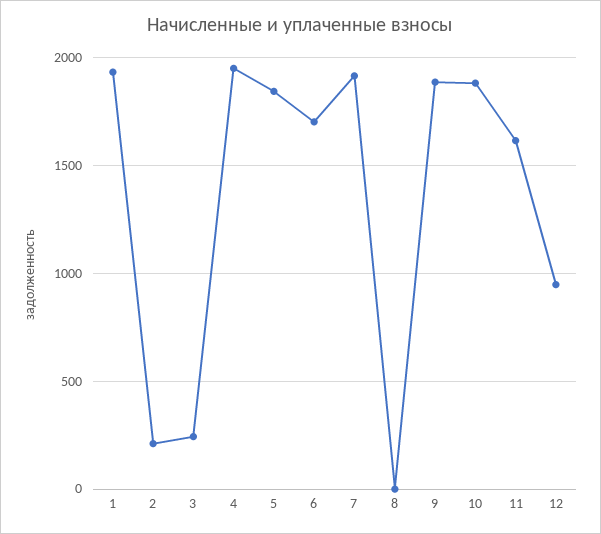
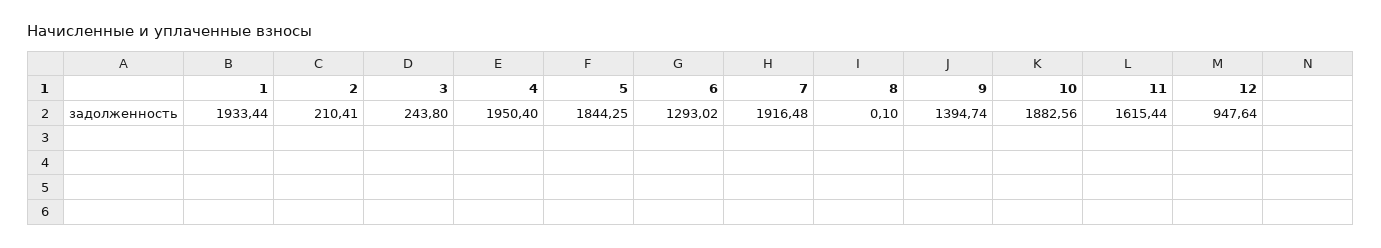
6: 1700 -> 1293.02
9: 1900 -> 1394.74

